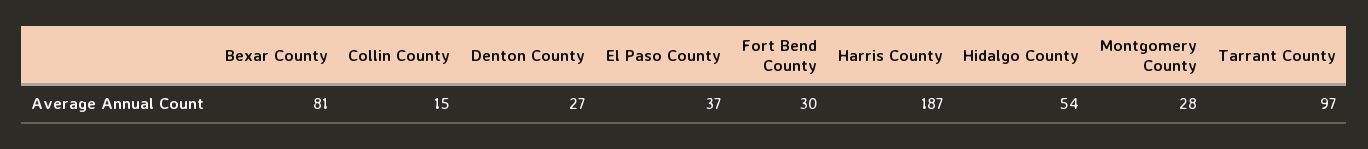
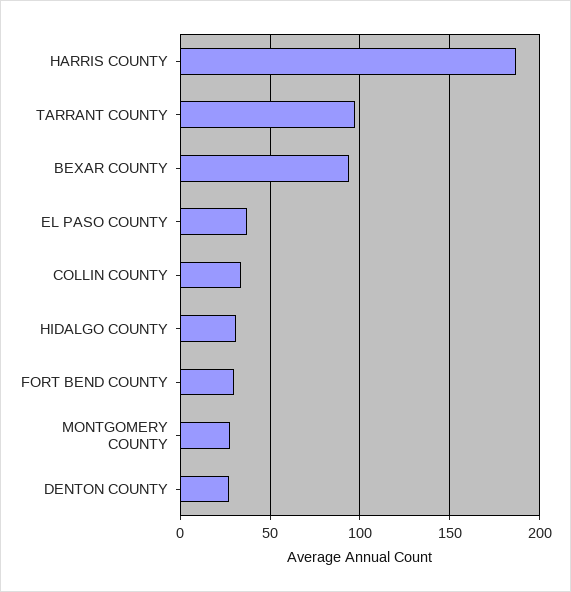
Bexar County: 81 -> 95
Collin County: 15 -> 35
Hidalgo County: 54 -> 30

